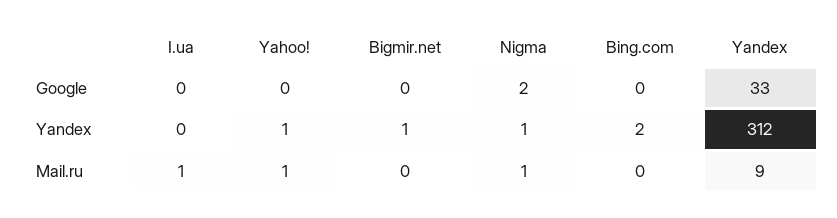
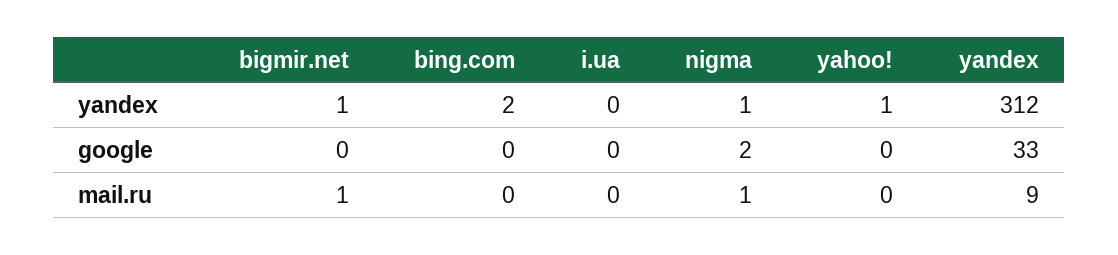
I.ua, Mail.ru: 1 -> 0
Yahoo!, Mail.ru: 1 -> 0
Bigmir.net, Mail.ru: 0 -> 1

